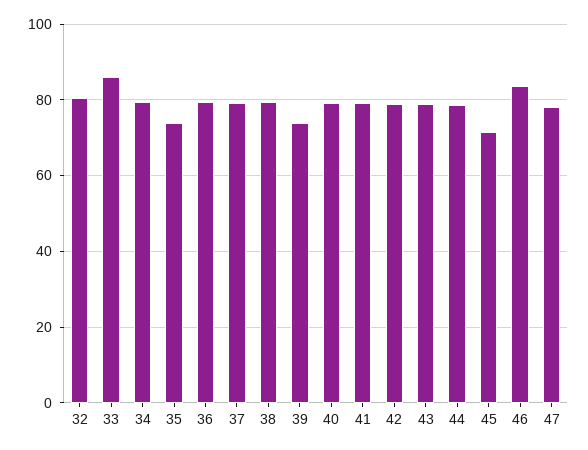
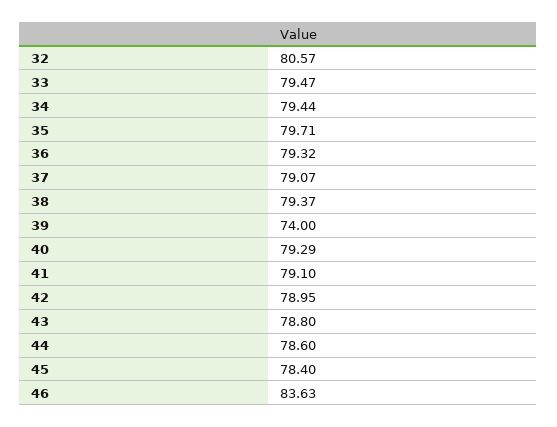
33: 86 -> 79.47
35: 74 -> 79.71
45: 72 -> 78.4
47: 78 -> none

